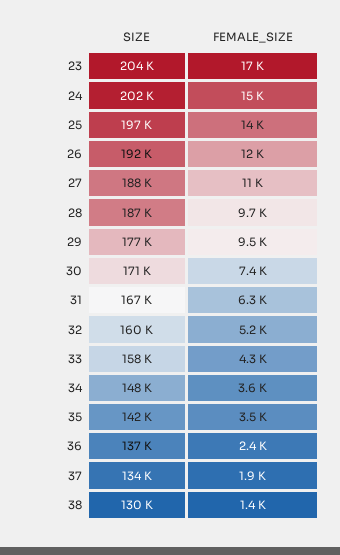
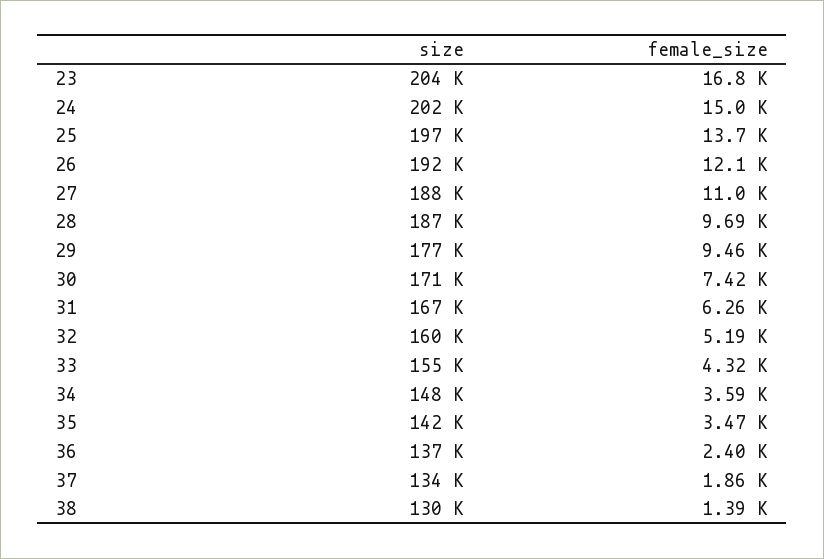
SIZE, 33: 158000 -> 155000

